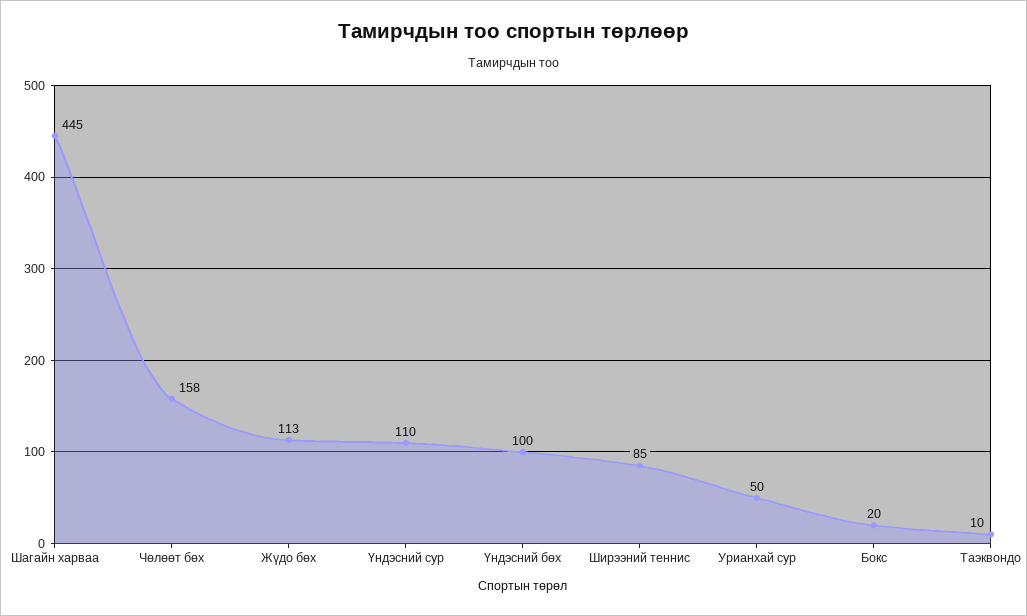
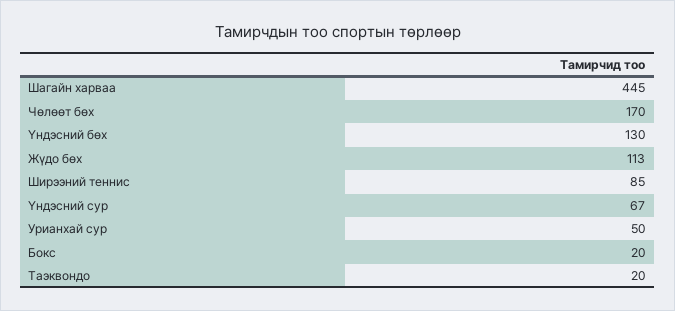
Чөлөөт бөх: 158 -> 170
Үндэсний сур: 110 -> 67
Үндэсний бөх: 100 -> 130
Таэквондо: 10 -> 20

